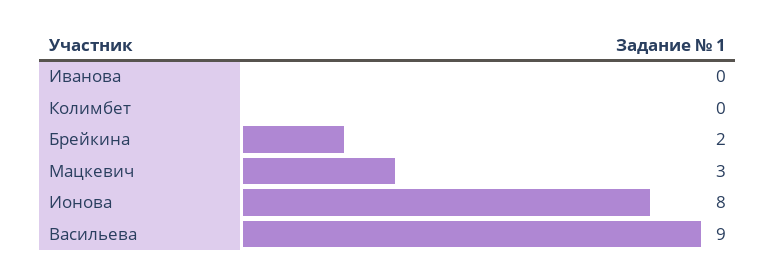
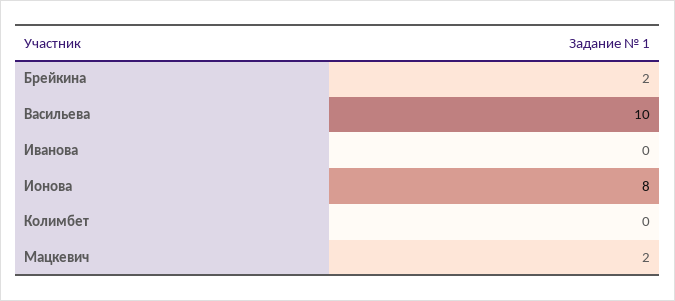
Мацкевич: 3 -> 2
Васильева: 9 -> 10

